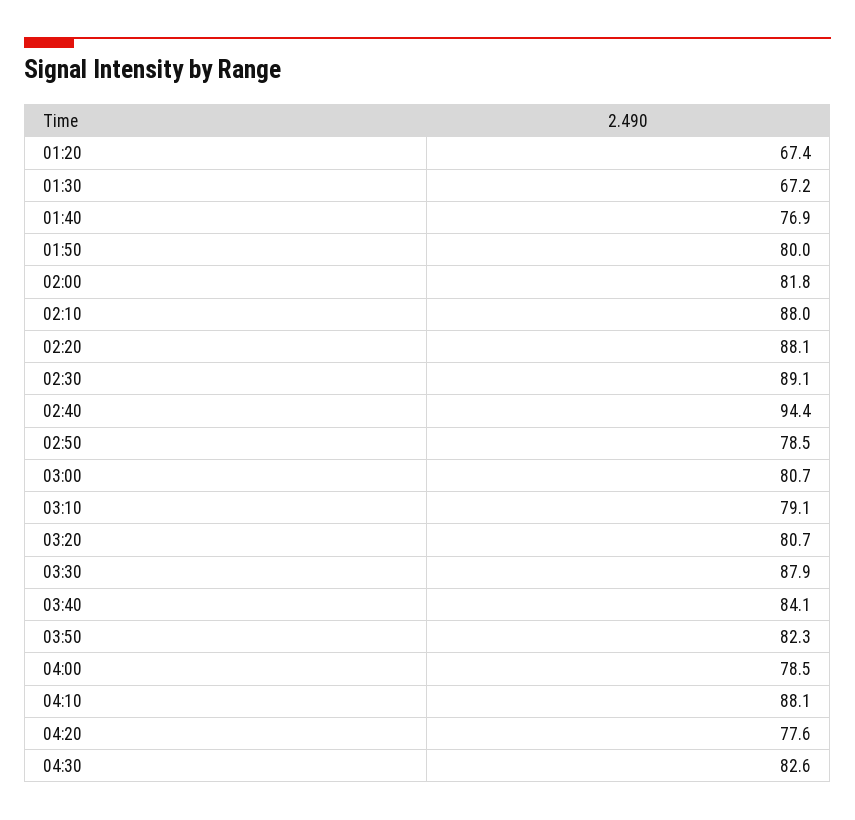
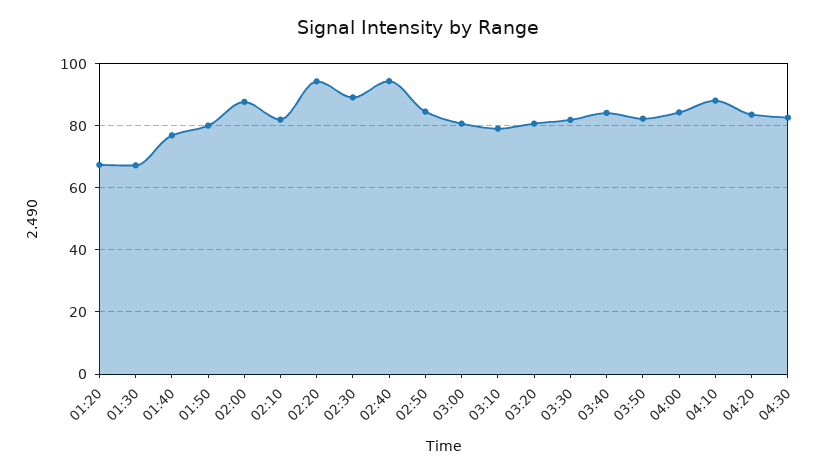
02:00: 81.8 -> 88
02:10: 88 -> 82
02:20: 88.1 -> 94
02:50: 78.5 -> 84
03:30: 87.9 -> 82
04:00: 78.5 -> 84
04:20: 77.6 -> 84

